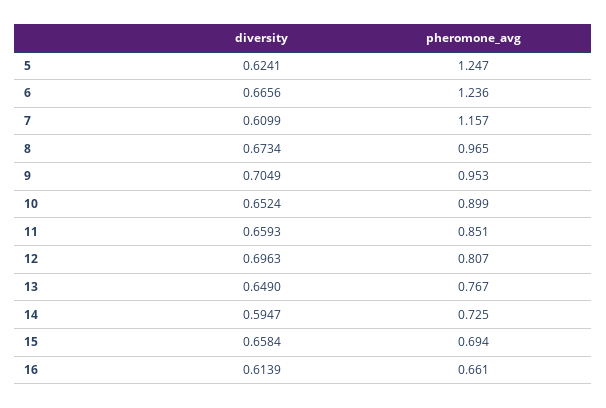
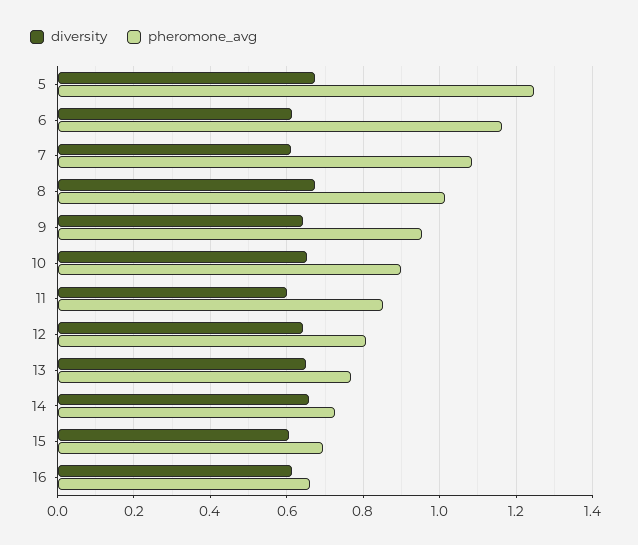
diversity, 5: 0.6241 -> 0.68
diversity, 6: 0.6656 -> 0.62
pheromone_avg, 6: 1.236 -> 1.16
pheromone_avg, 7: 1.157 -> 1.08
pheromone_avg, 8: 0.965 -> 1.02
diversity, 9: 0.7049 -> 0.64
diversity, 11: 0.6593 -> 0.6
diversity, 12: 0.6963 -> 0.64
diversity, 14: 0.5947 -> 0.66
diversity, 15: 0.6584 -> 0.6

